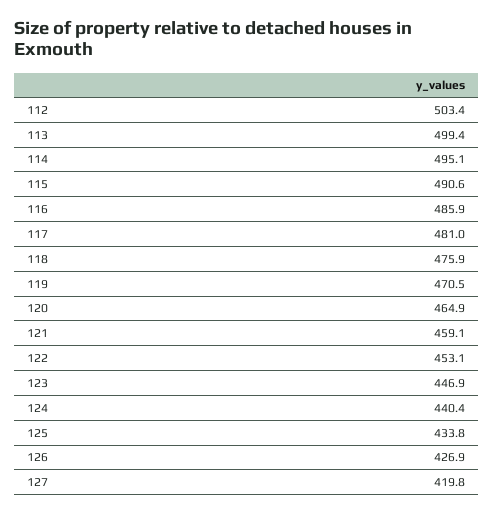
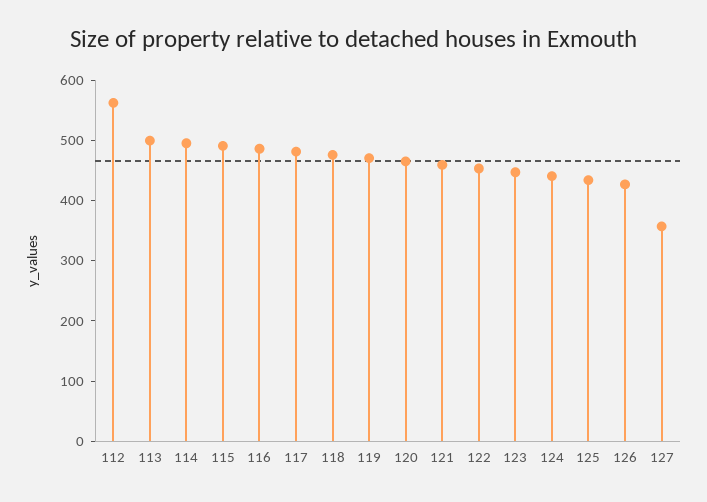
112: 503.4 -> 560
127: 419.8 -> 360

